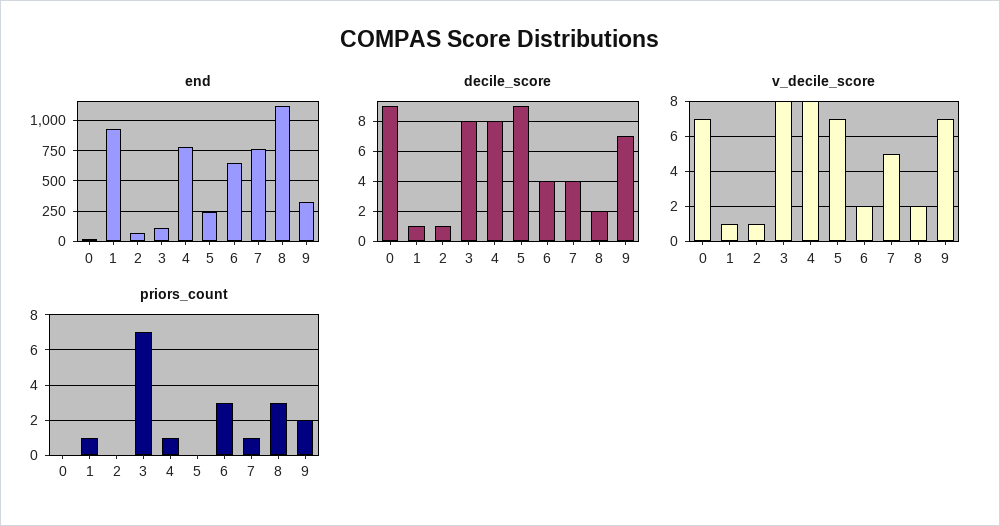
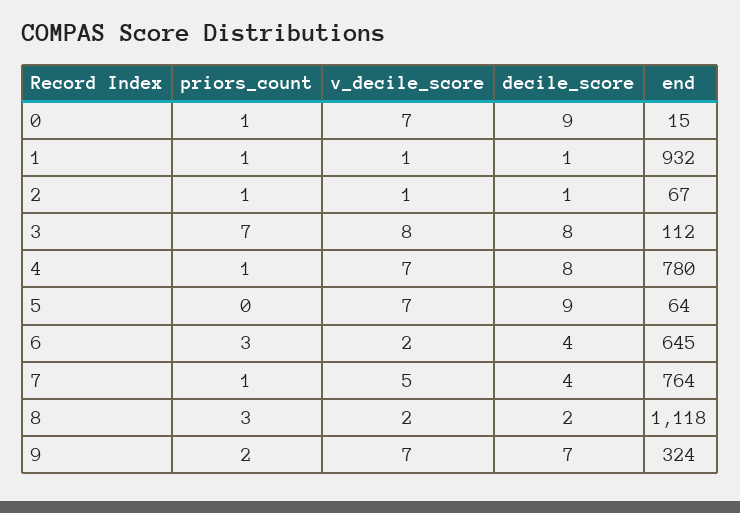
end, 5: 250 -> 64
v_decile_score, 4: 8 -> 7
priors_count, 0: 0 -> 1
priors_count, 2: 0 -> 1

